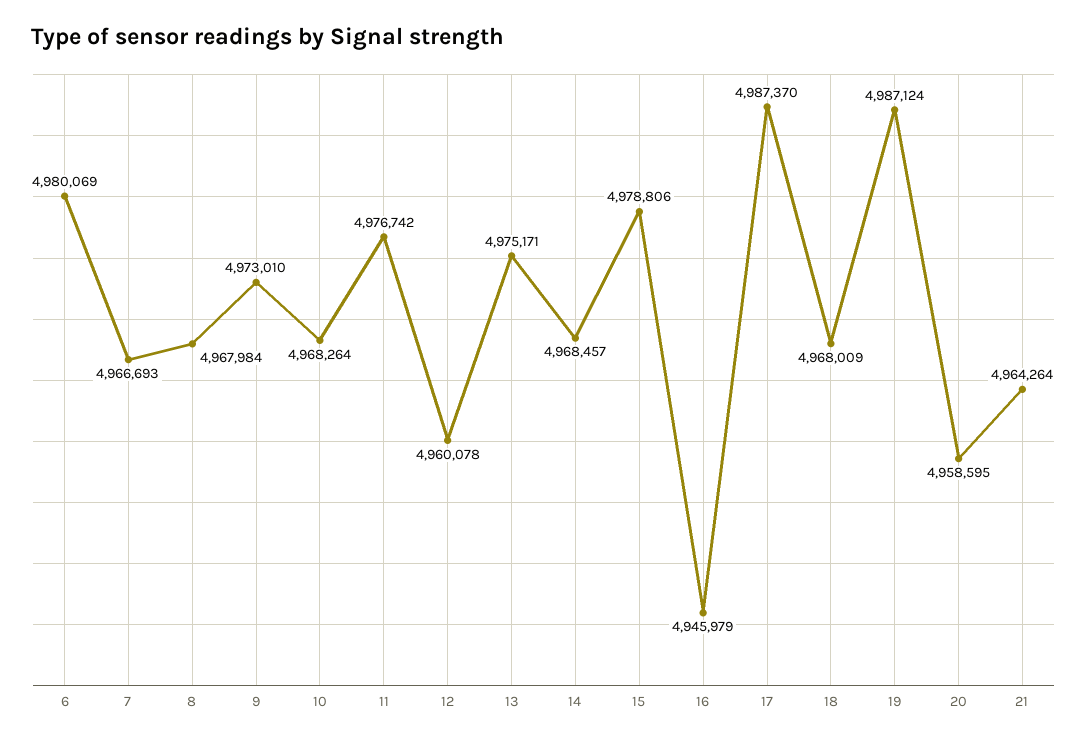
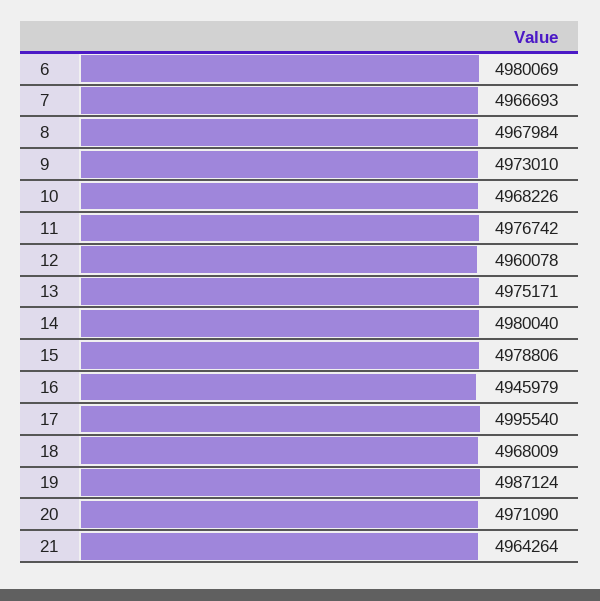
10: 4968264 -> 4968226
14: 4968457 -> 4980040
17: 4987370 -> 4995540
20: 4958595 -> 4971090

